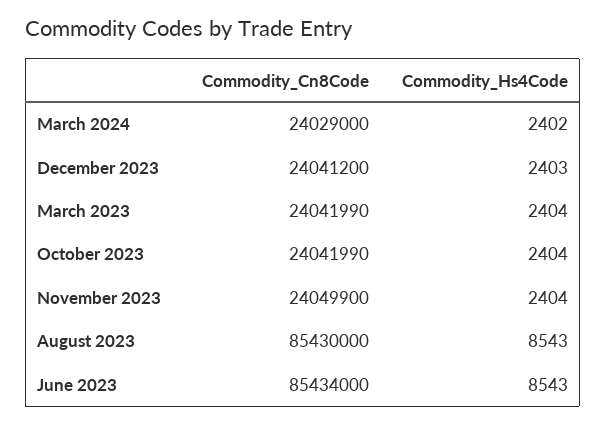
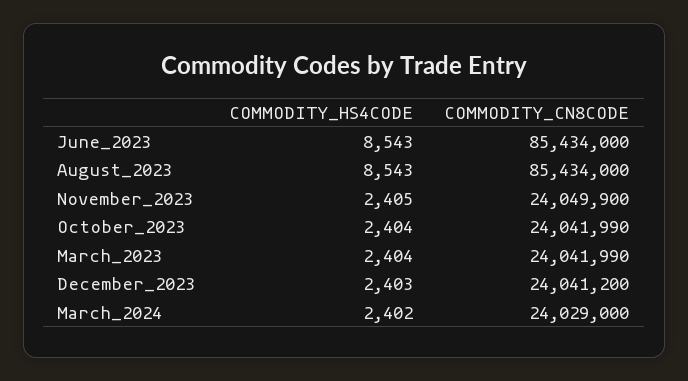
Commodity_Hs4Code, November 2023: 2404 -> 2405
Commodity_Cn8Code, August 2023: 85430000 -> 85434000

